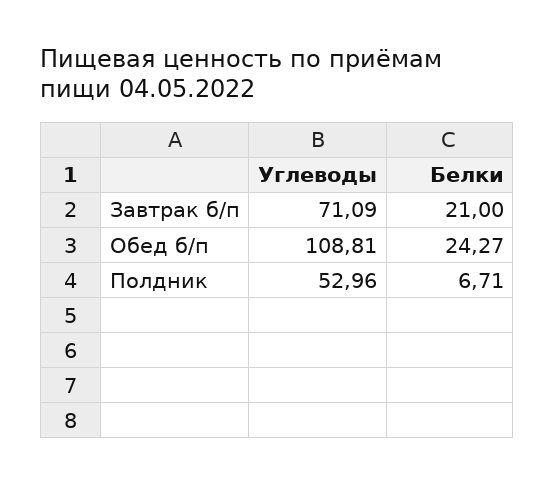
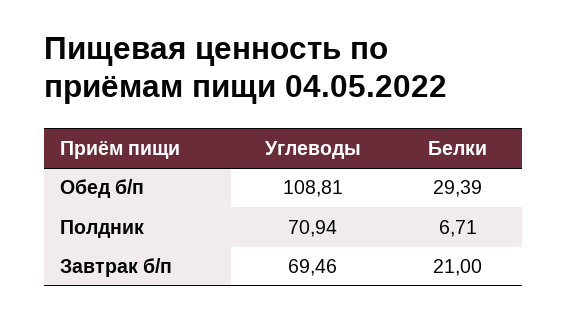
Углеводы, Завтрак б/п: 71.09 -> 69.46
Белки, Обед б/п: 24.27 -> 29.39
Углеводы, Полдник: 52.96 -> 70.94

